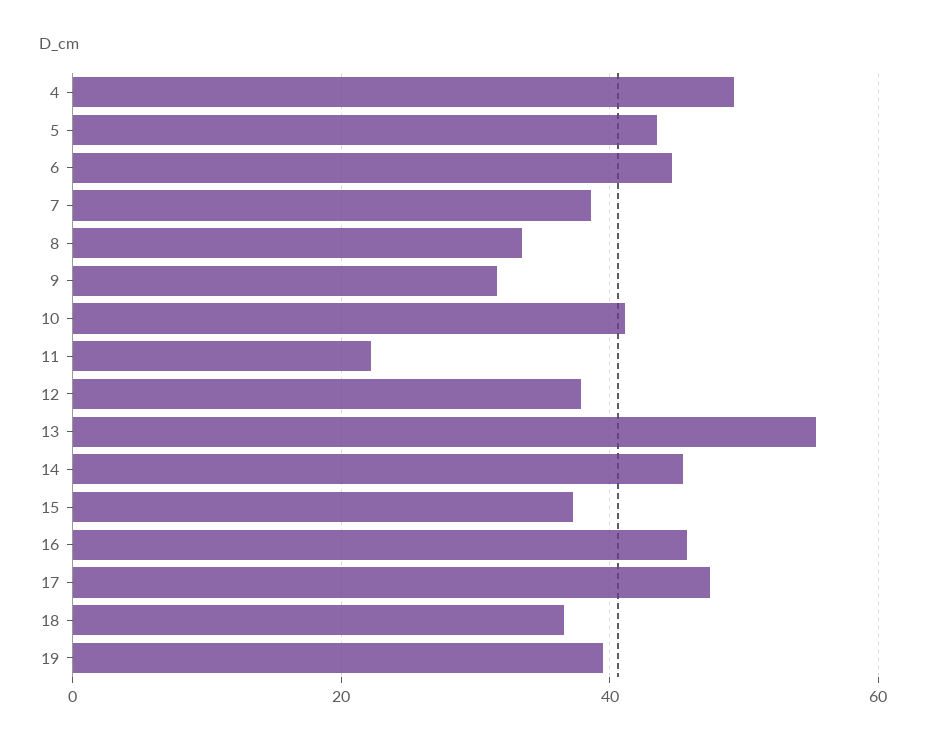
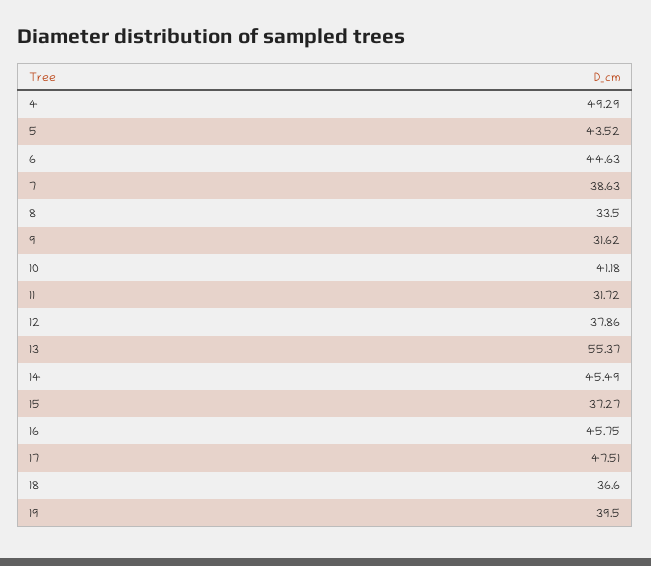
11: 22 -> 31.72

